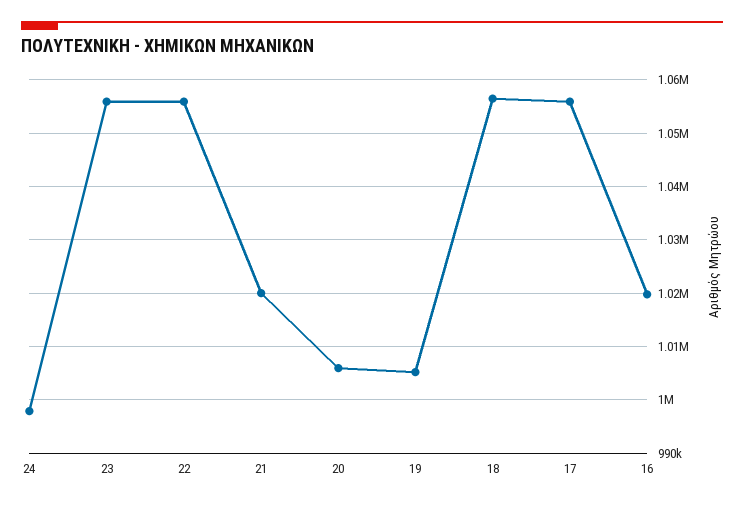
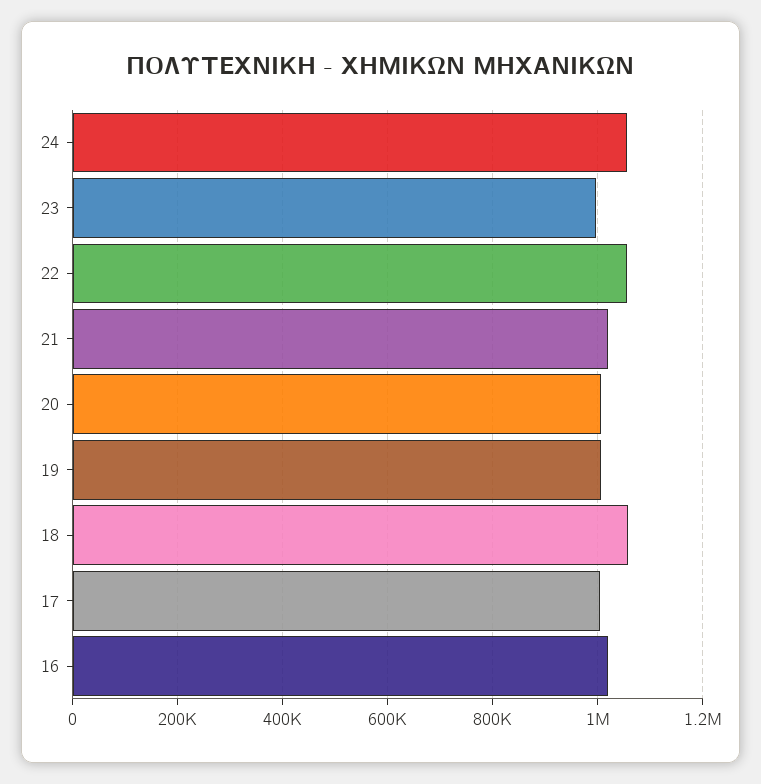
24: 998000 -> 1060000
23: 1056000 -> 1000000
17: 1056000 -> 1000000

